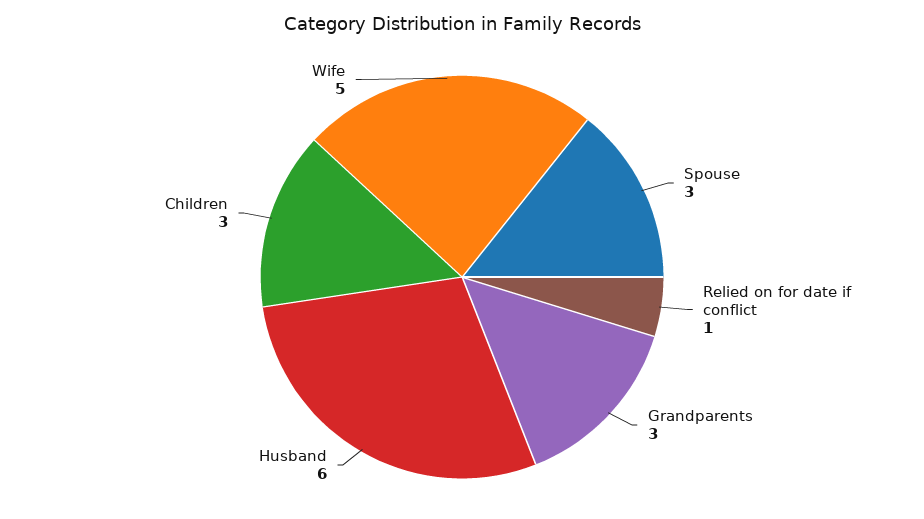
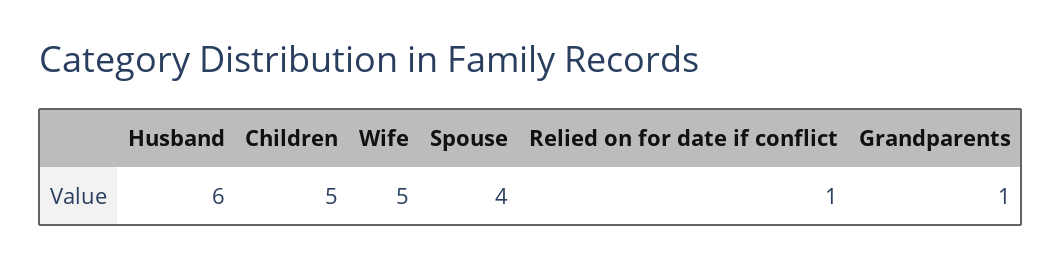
Spouse: 3 -> 4
Grandparents: 3 -> 1
Children: 3 -> 5

